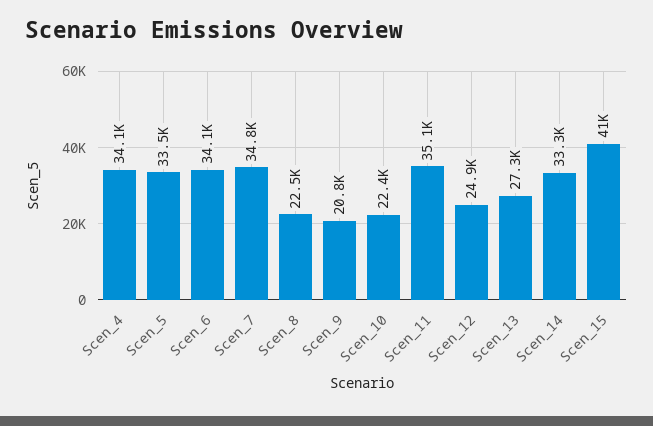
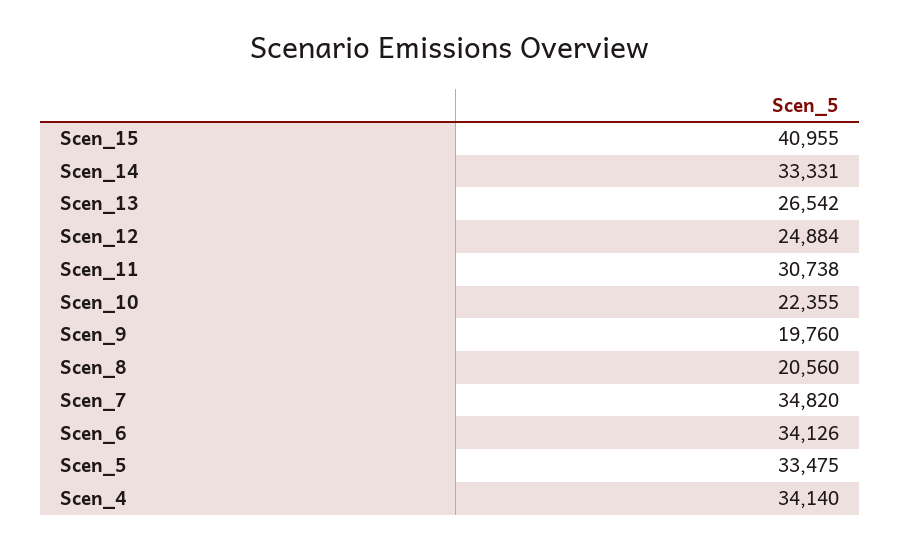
Scen_8: 22500 -> 20560
Scen_9: 20800 -> 19760
Scen_11: 35100 -> 30738
Scen_13: 27300 -> 26542

